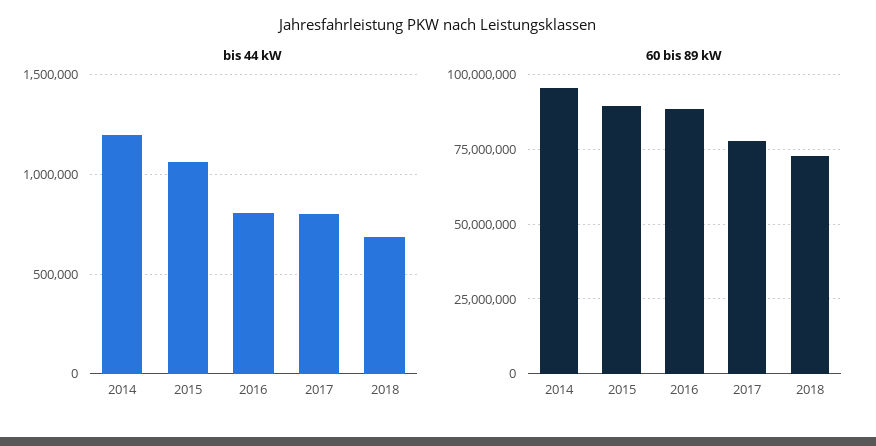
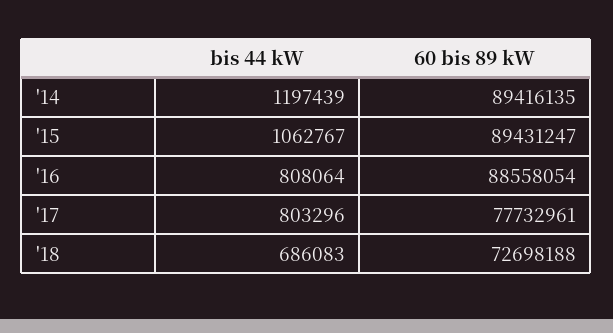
60 bis 89 kW, 2014: 95000000 -> 89416135

